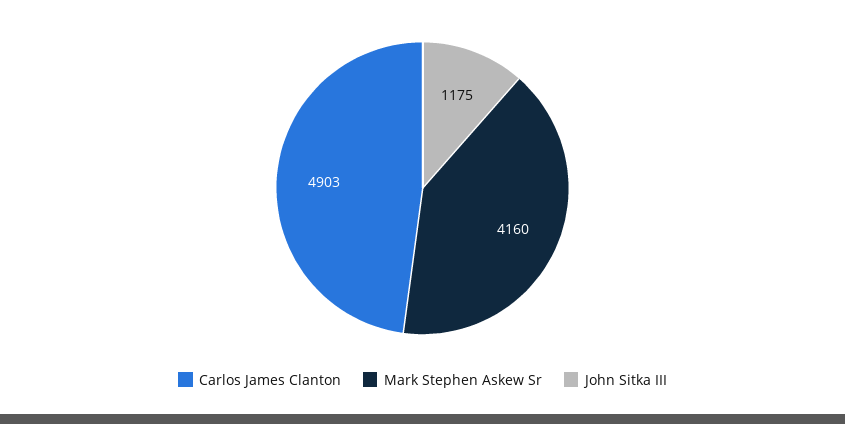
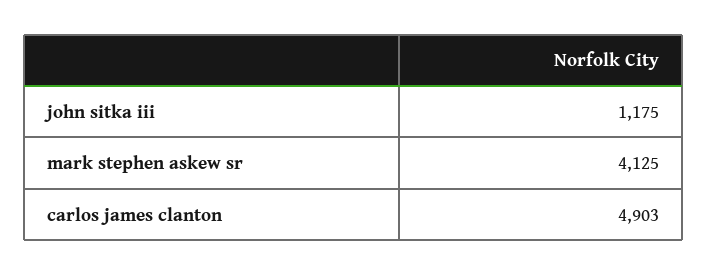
Mark Stephen Askew Sr: 4160 -> 4125

